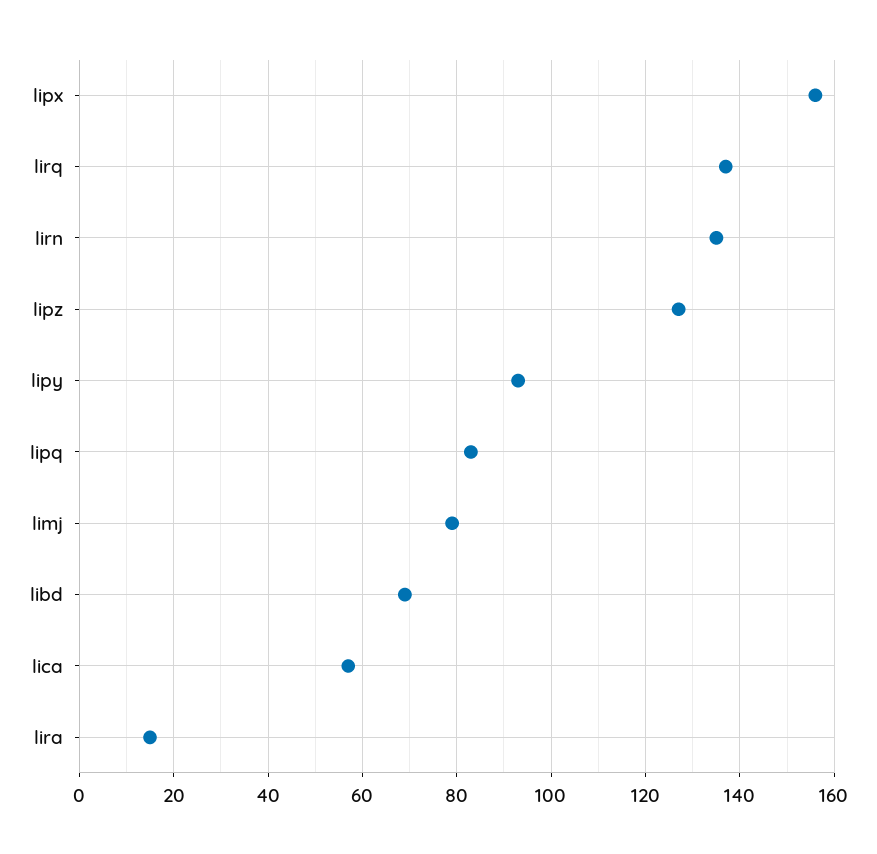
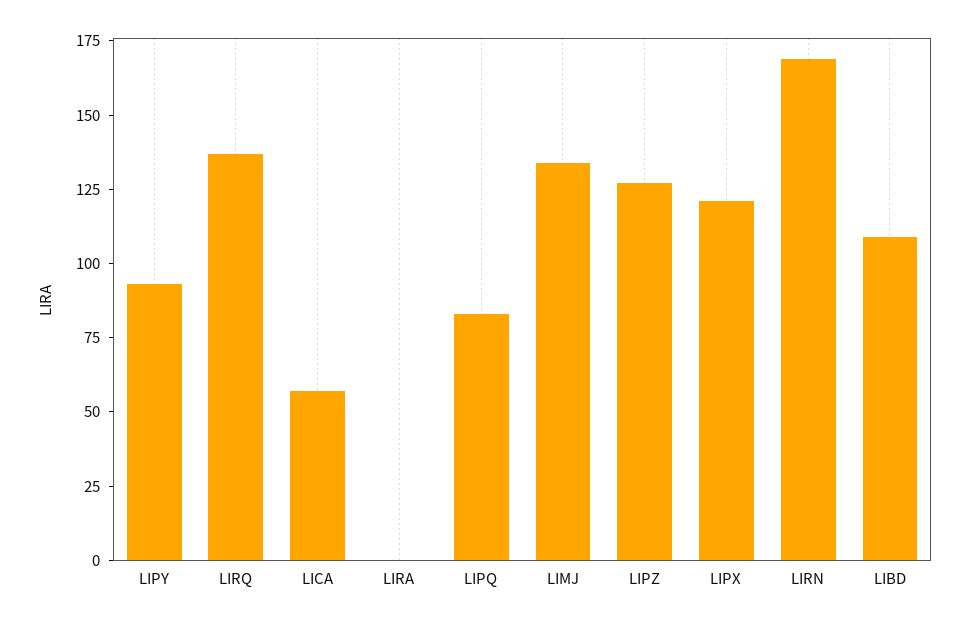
lipx: 155 -> 120
lirn: 135 -> 170
limj: 80 -> 135
libd: 70 -> 110
lira: 15 -> 0

